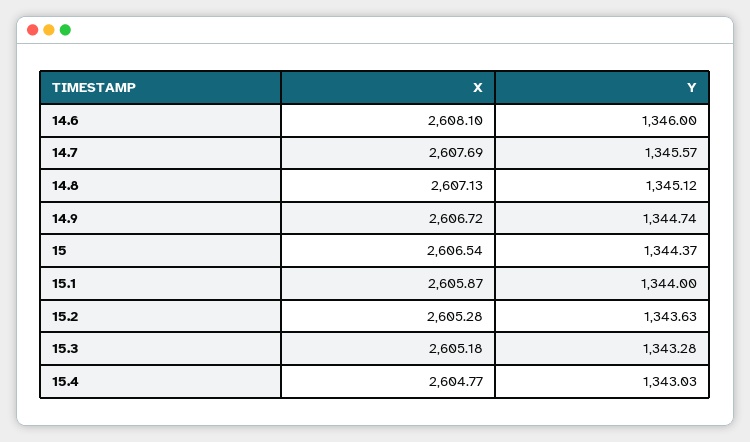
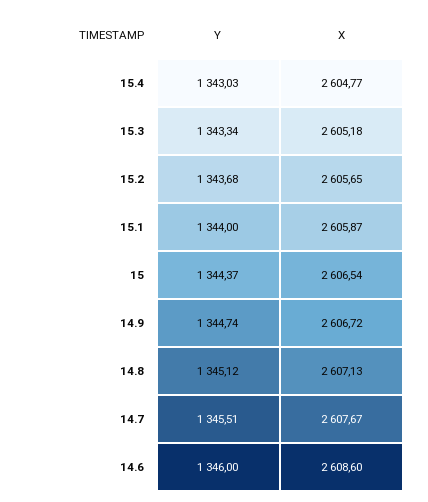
X, 14.6: 2608.1 -> 2608.6
X, 14.7: 2607.69 -> 2607.67
Y, 14.7: 1345.57 -> 1345.51
X, 15.2: 2605.28 -> 2605.65
Y, 15.2: 1343.63 -> 1343.68
Y, 15.3: 1343.28 -> 1343.34

